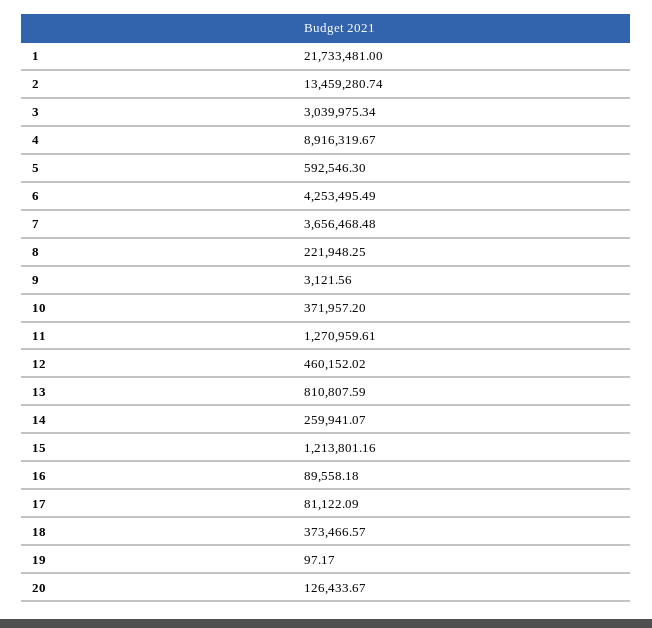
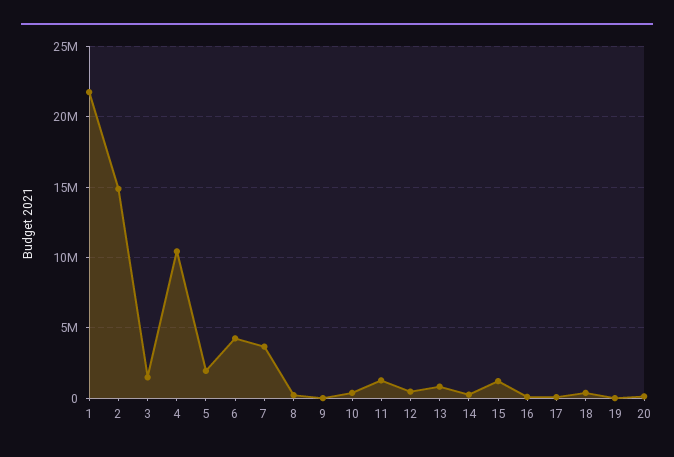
2: 13459280.74 -> 15000000
3: 3039975.34 -> 1500000
4: 8916319.67 -> 10500000
5: 592546.3 -> 2000000

